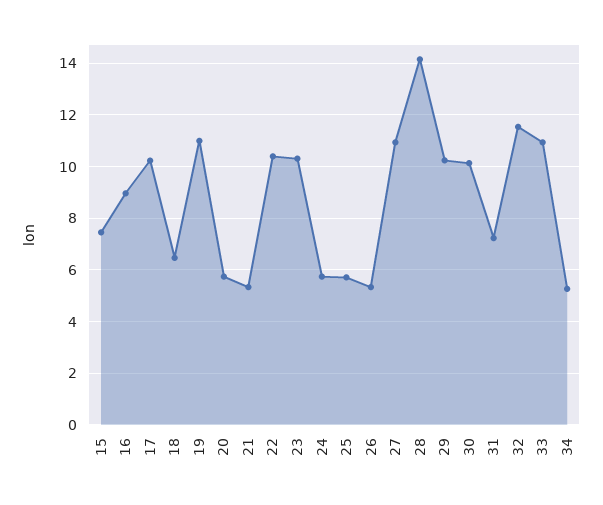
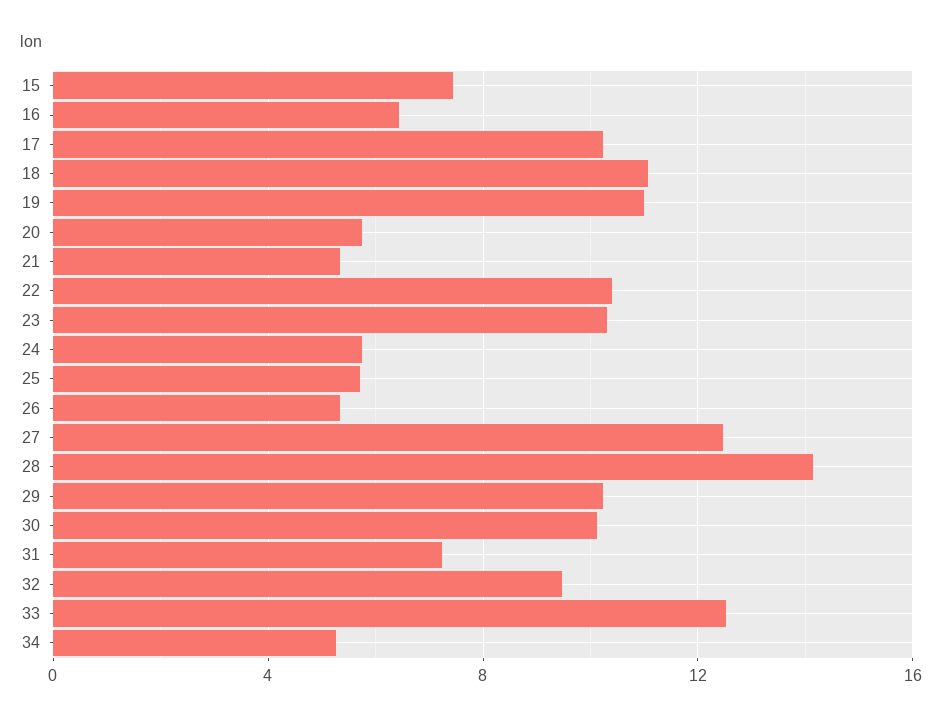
16: 9 -> 6.5
18: 6.5 -> 11
27: 11 -> 12.5
32: 11.5 -> 9.5
33: 11 -> 12.5

